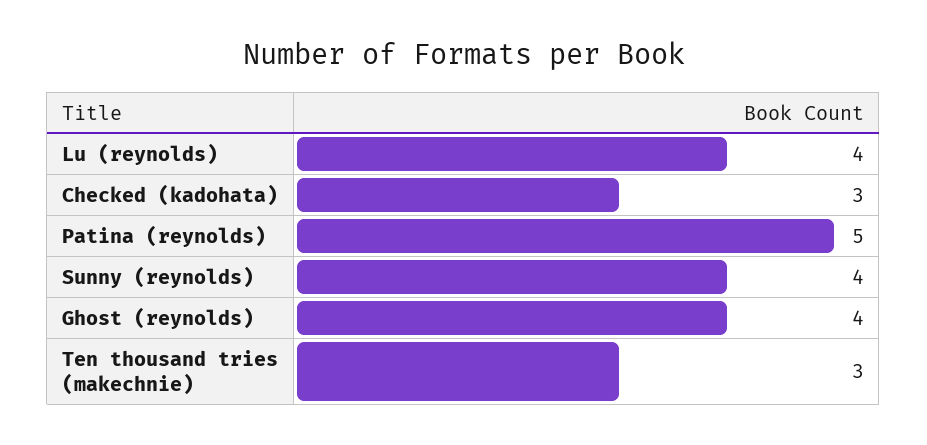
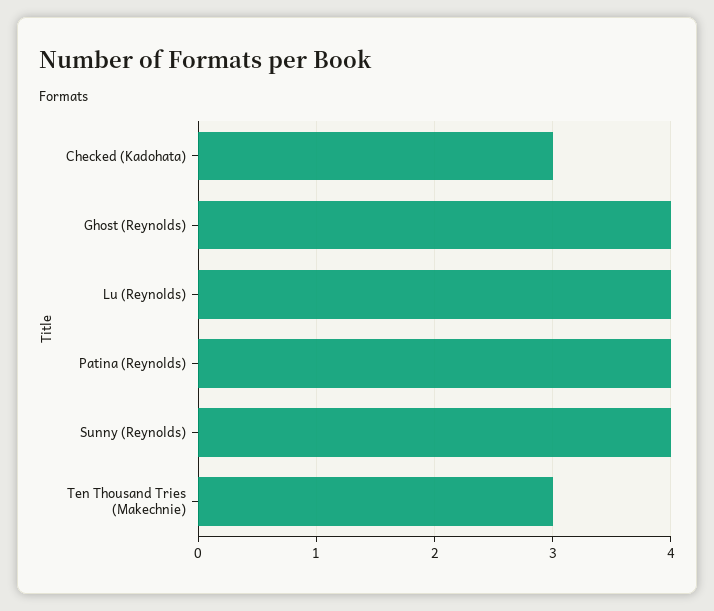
Patina (reynolds): 5 -> 4

